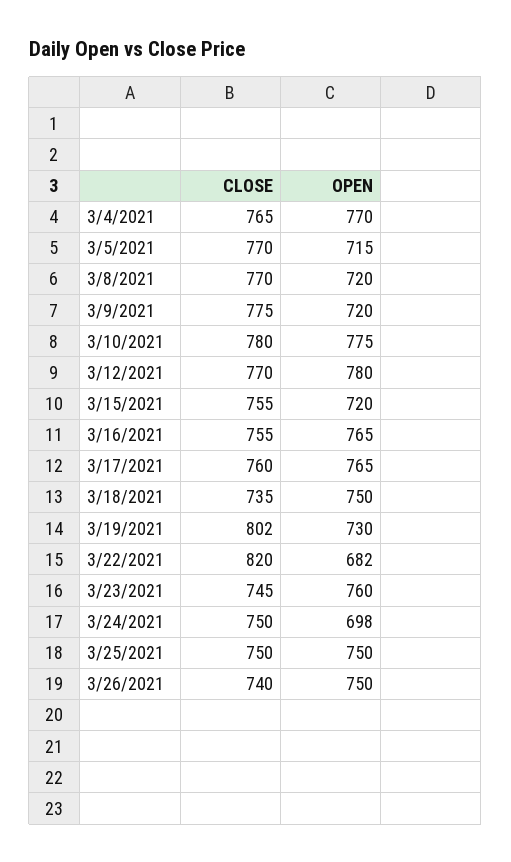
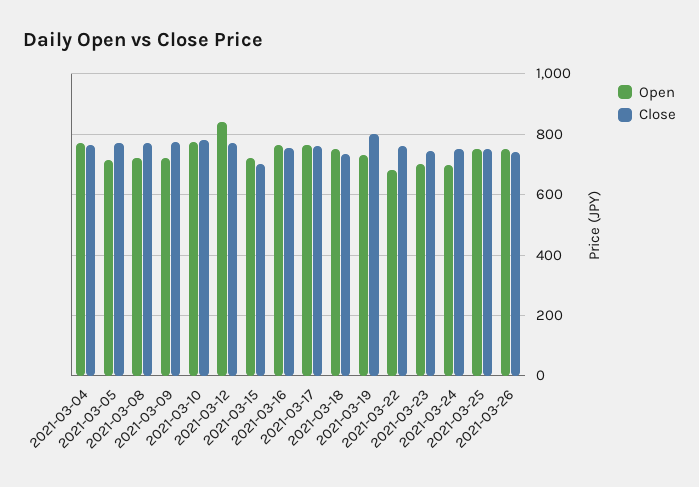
OPEN, 3/12/2021: 780 -> 840
CLOSE, 3/15/2021: 755 -> 700
CLOSE, 3/22/2021: 820 -> 760
OPEN, 3/23/2021: 760 -> 700

